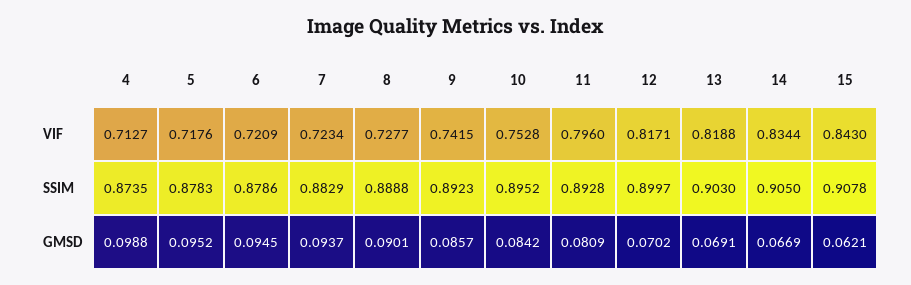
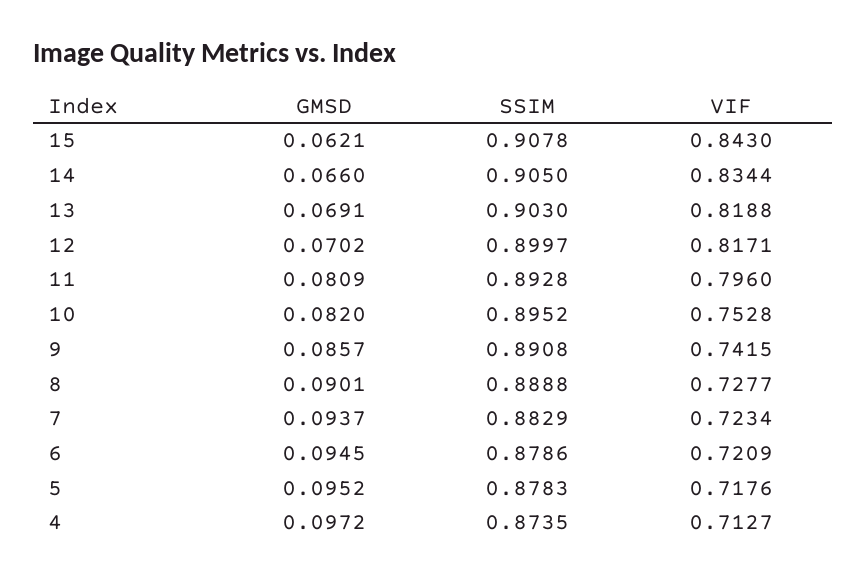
9, SSIM: 0.8923 -> 0.8908
4, GMSD: 0.0988 -> 0.0972
10, GMSD: 0.0842 -> 0.082
14, GMSD: 0.0669 -> 0.066

